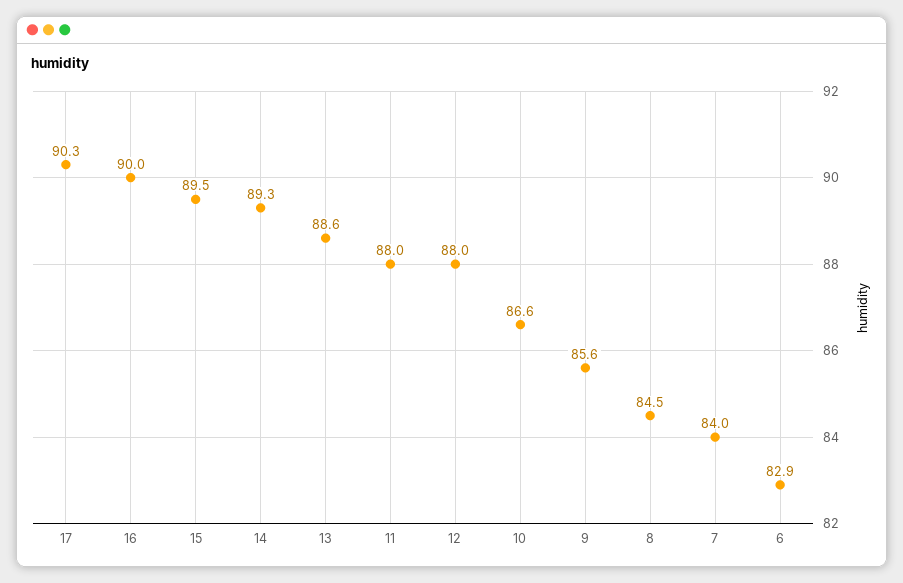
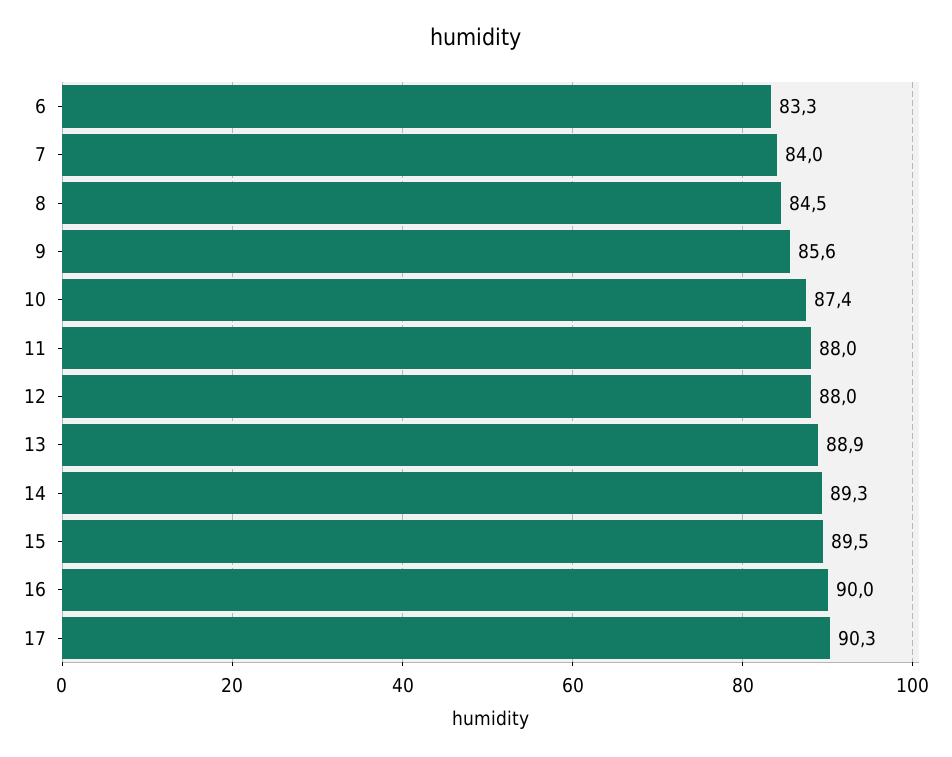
13: 88.6 -> 88.9
10: 86.6 -> 87.4
6: 82.9 -> 83.3

